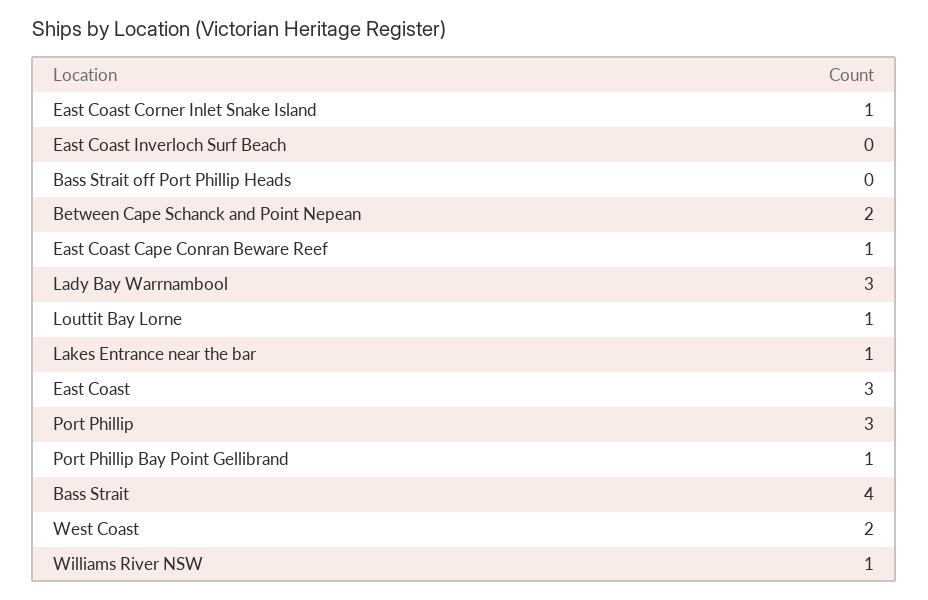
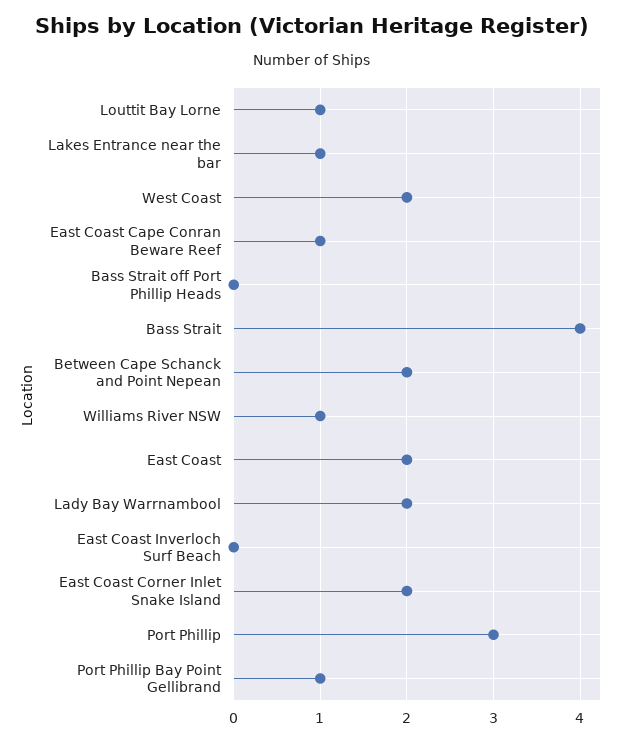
East Coast Corner Inlet Snake Island: 1 -> 2
Lady Bay Warrnambool: 3 -> 2
East Coast: 3 -> 2

